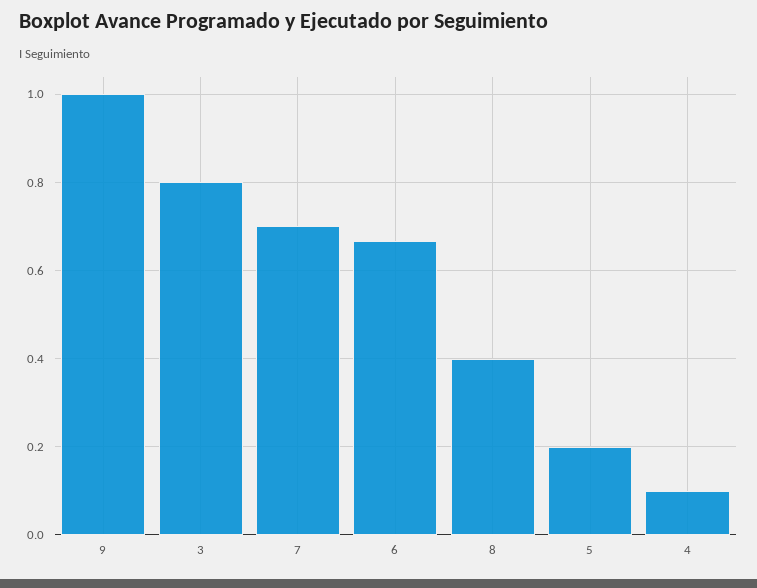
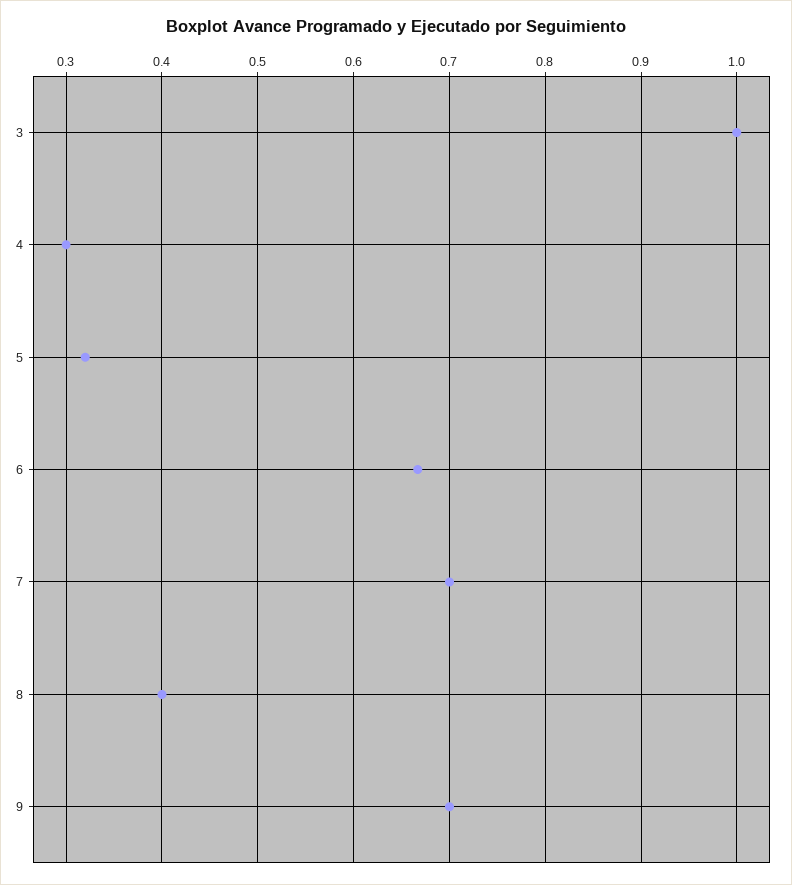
9: 1 -> 0.7
3: 0.8 -> 1
5: 0.2 -> 0.32
4: 0.1 -> 0.3

